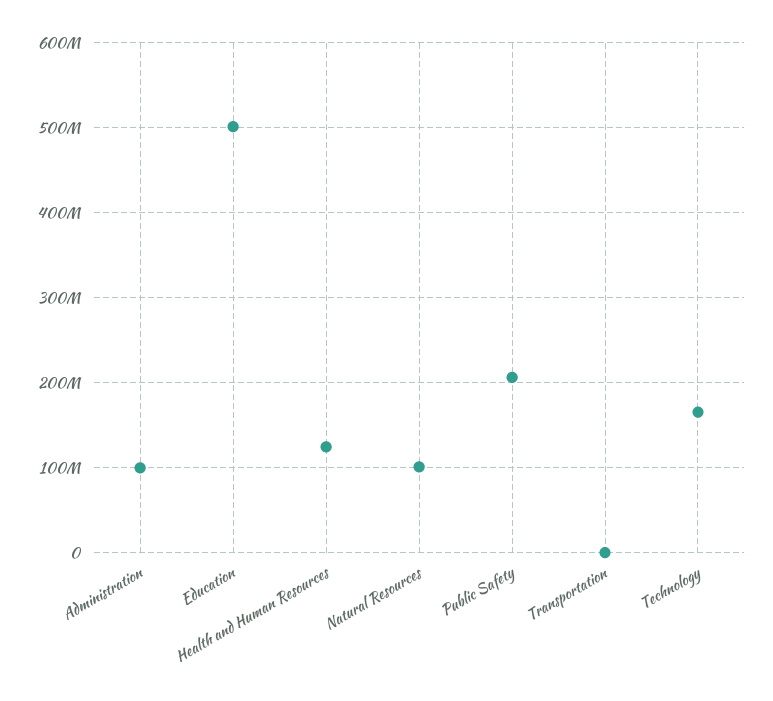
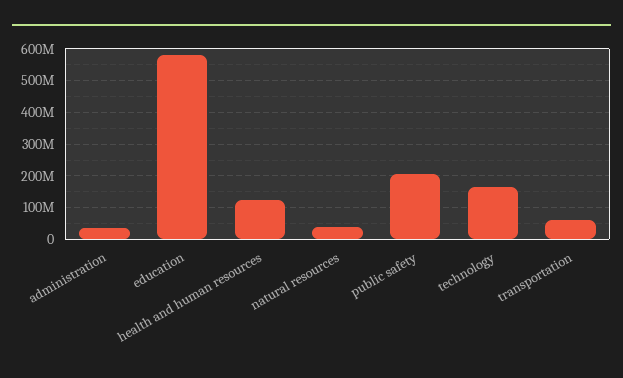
Administration: 100000000 -> 40000000
Education: 500000000 -> 580000000
Natural Resources: 100000000 -> 40000000
Transportation: 0 -> 60000000

